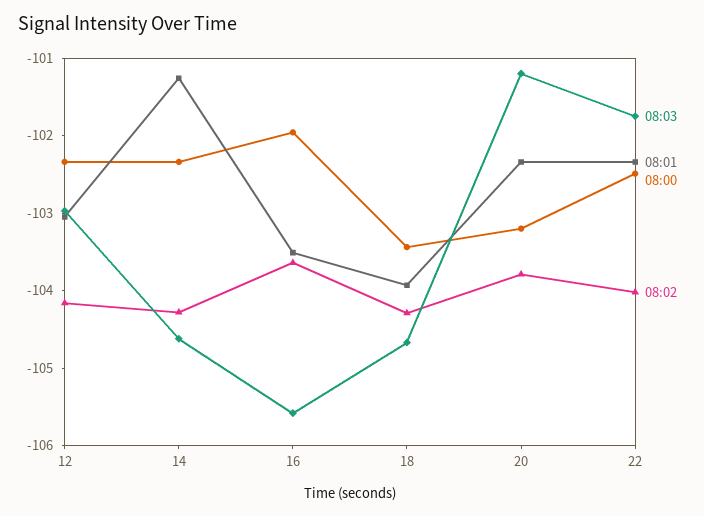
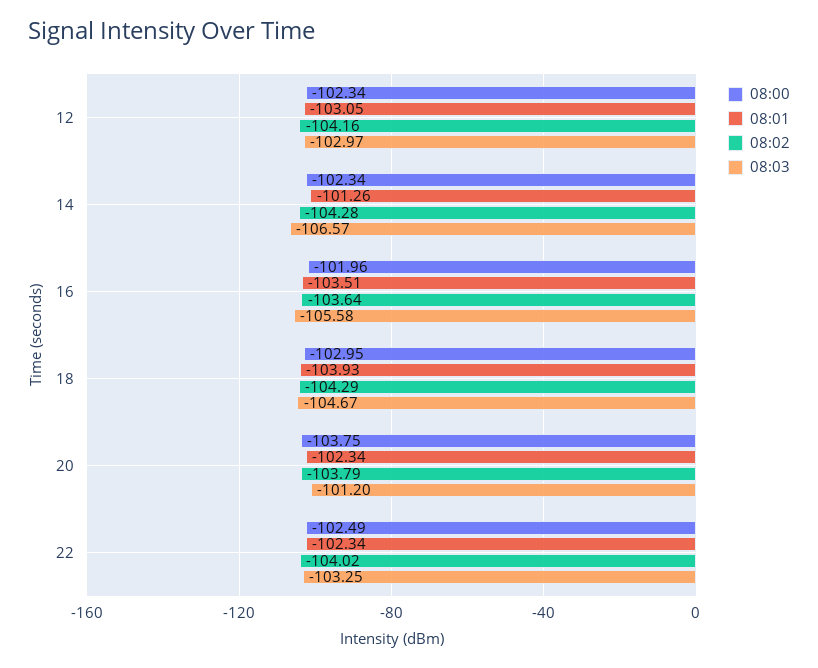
08:03, 14: -104.6 -> -106.57
08:00, 18: -103.4 -> -102.95
08:00, 20: -103.2 -> -103.75
08:03, 22: -101.8 -> -103.25

